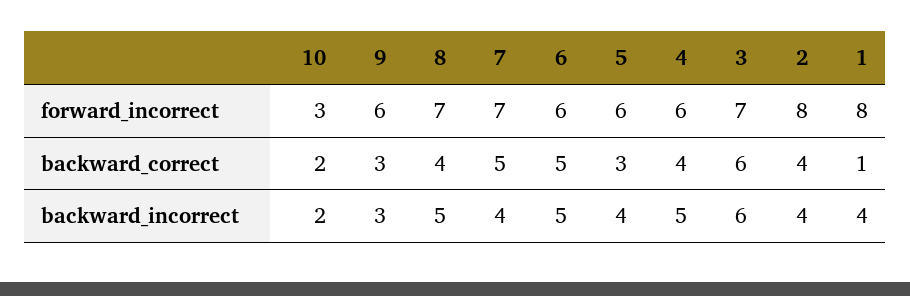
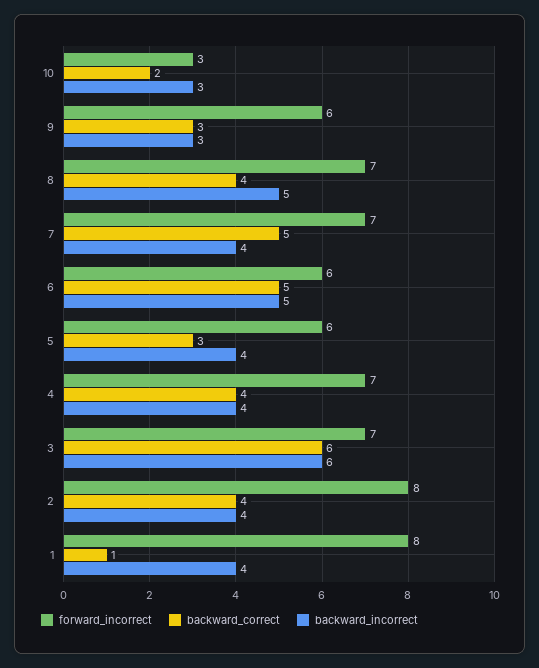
forward_incorrect, 4: 6 -> 7
backward_incorrect, 10: 2 -> 3
backward_incorrect, 4: 5 -> 4

